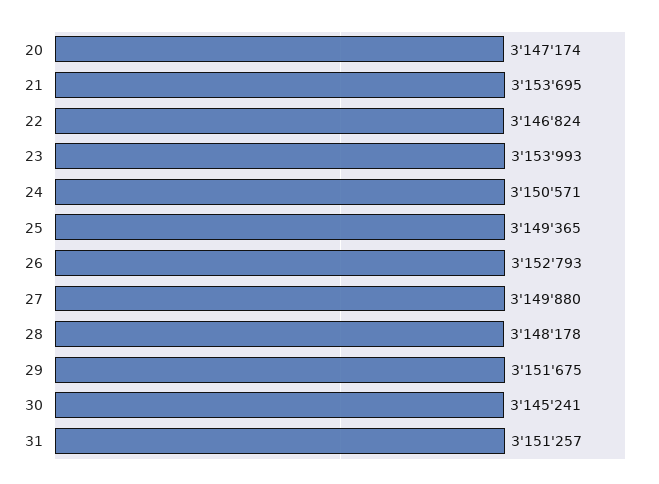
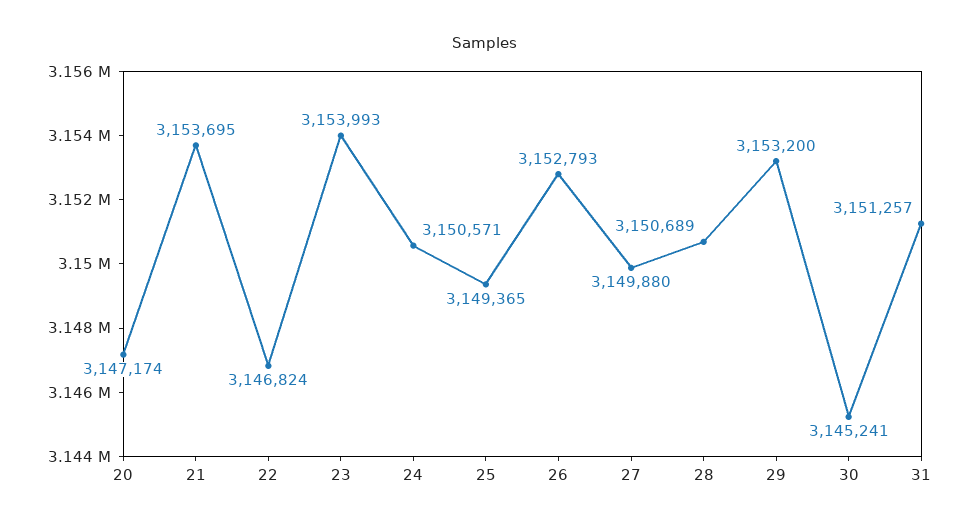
28: 3148178 -> 3150689
29: 3151675 -> 3153200

